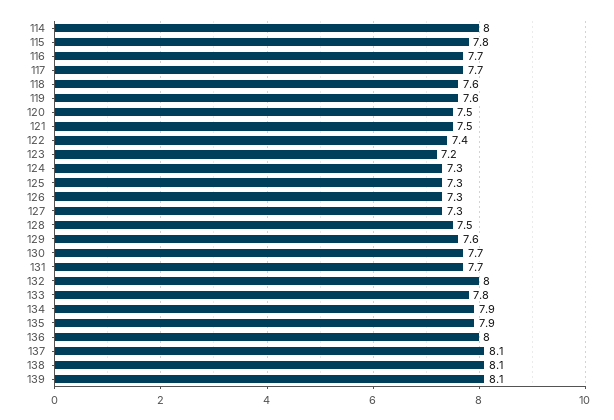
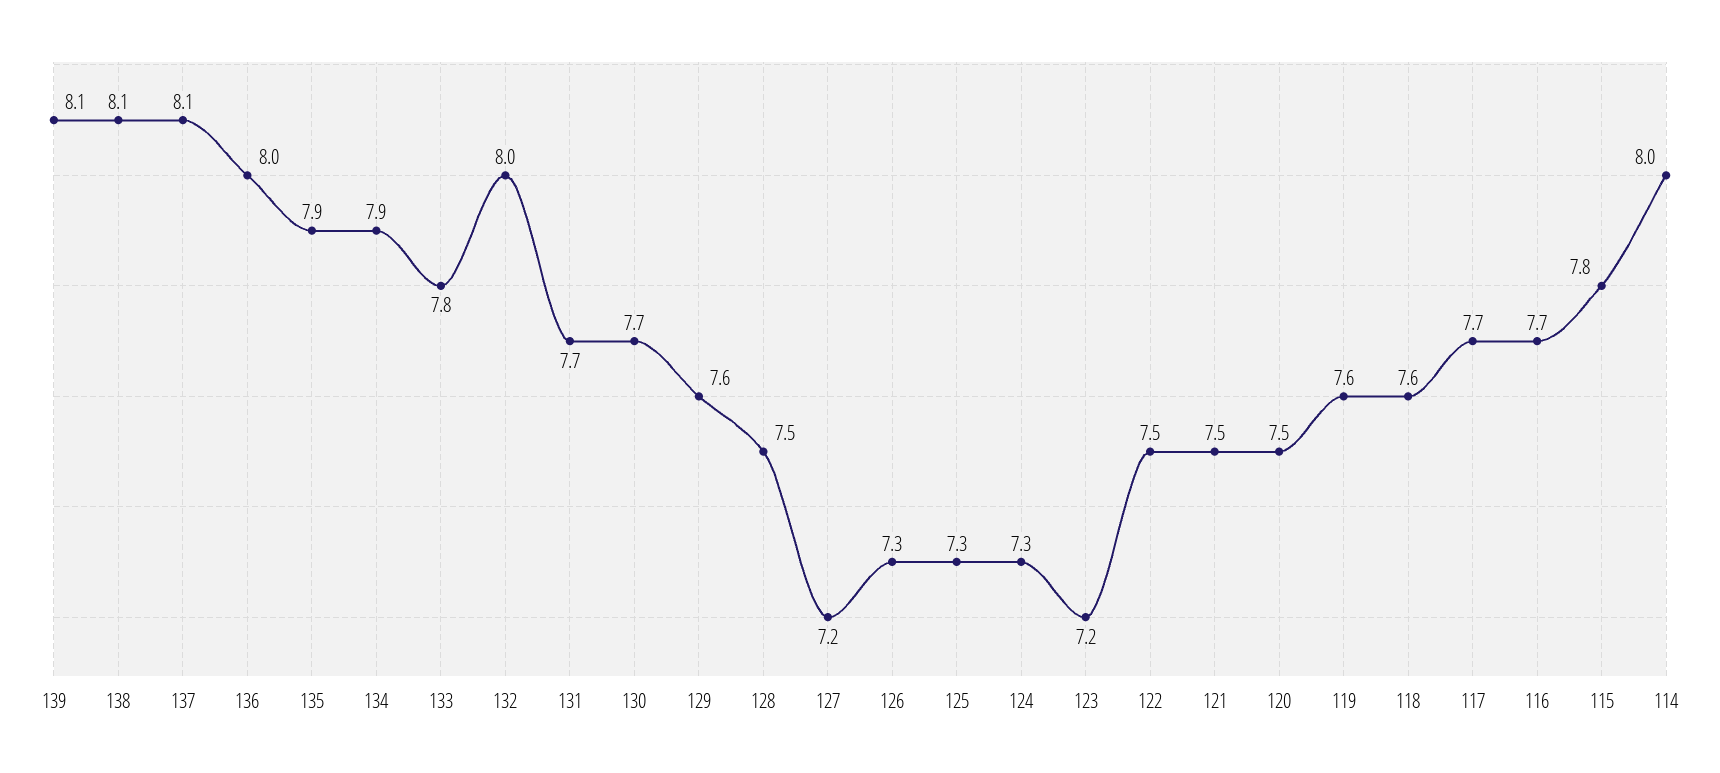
122: 7.4 -> 7.5
127: 7.3 -> 7.2

